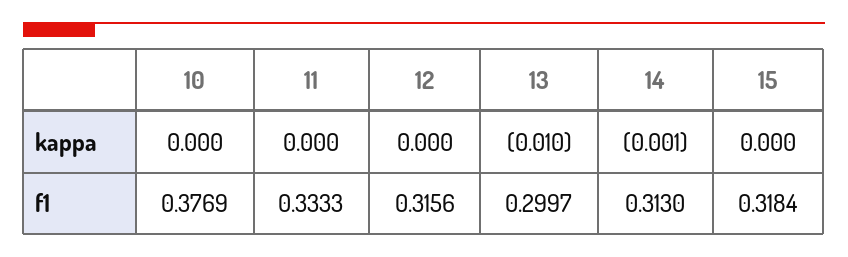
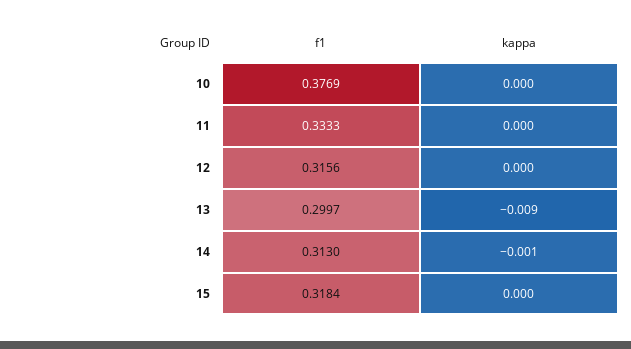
13, kappa: -0.01 -> -0.009

